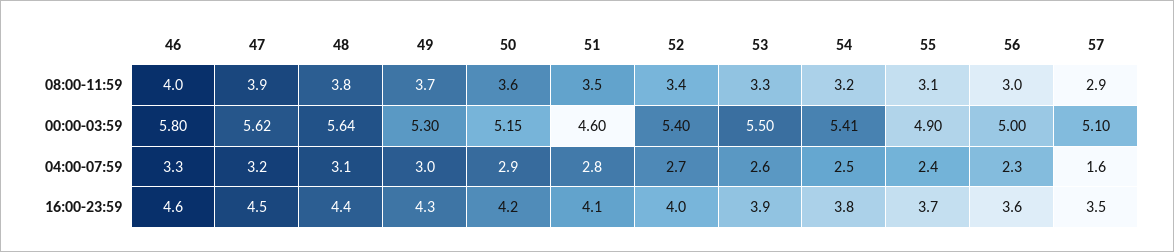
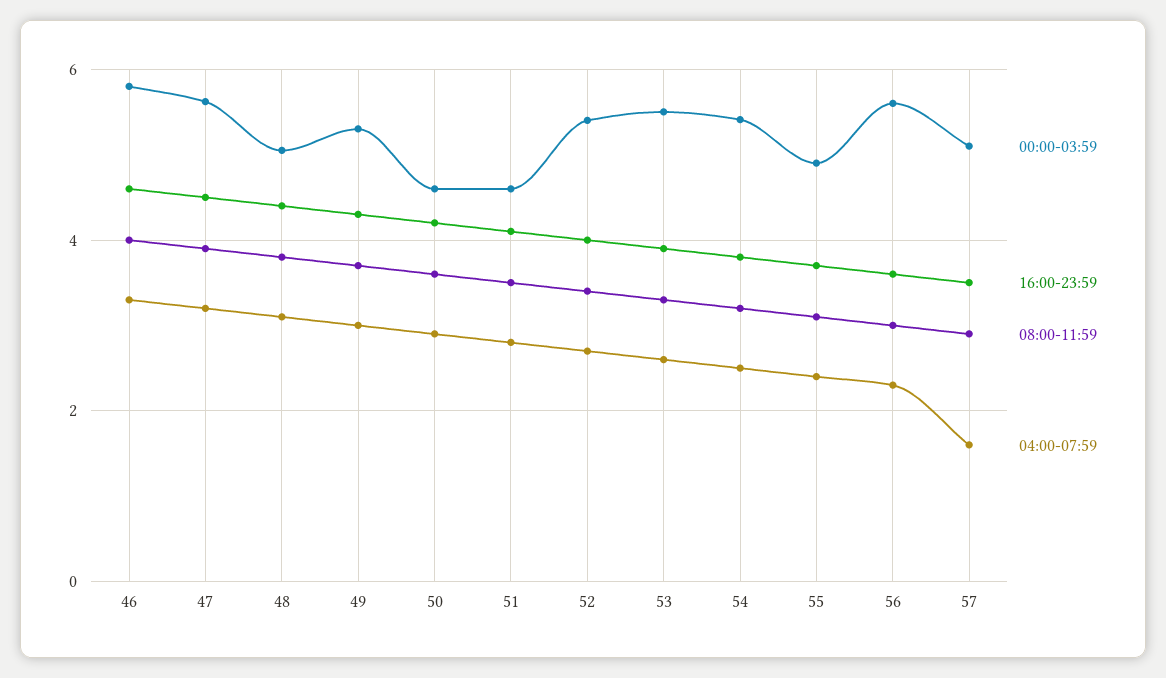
00:00-03:59, 48: 5.64 -> 5
00:00-03:59, 50: 5.15 -> 4.6
00:00-03:59, 56: 5 -> 5.6

